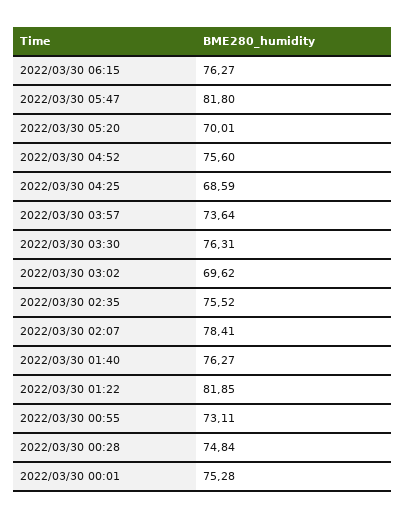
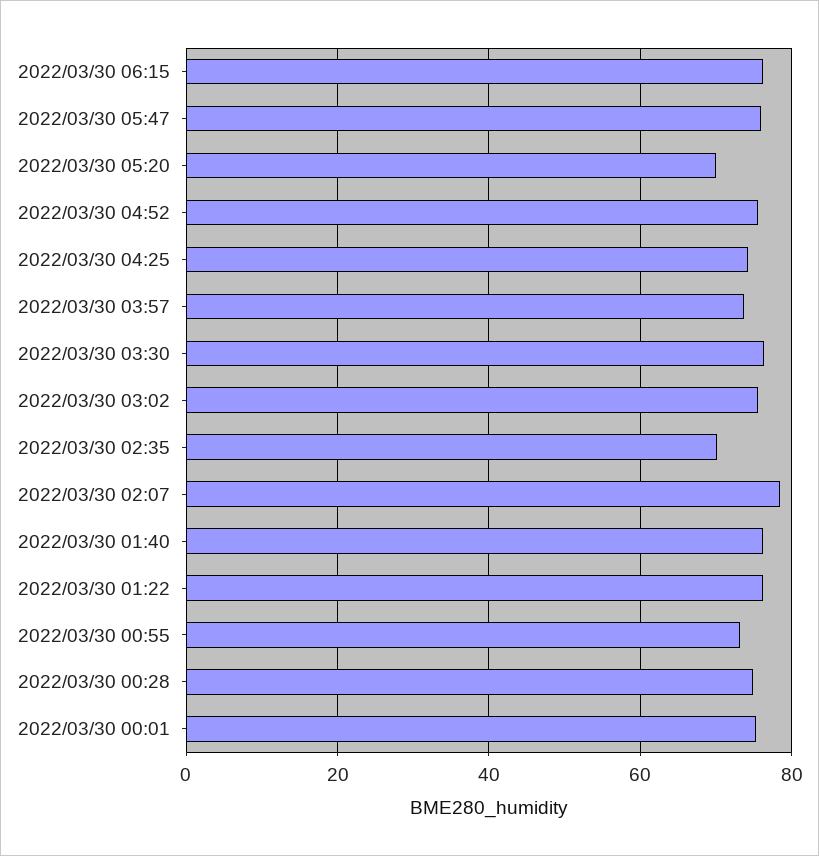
2022/03/30 05:47: 81.8 -> 76
2022/03/30 04:25: 68.59 -> 74
2022/03/30 03:02: 69.62 -> 76
2022/03/30 02:35: 75.52 -> 70
2022/03/30 01:22: 81.85 -> 76

